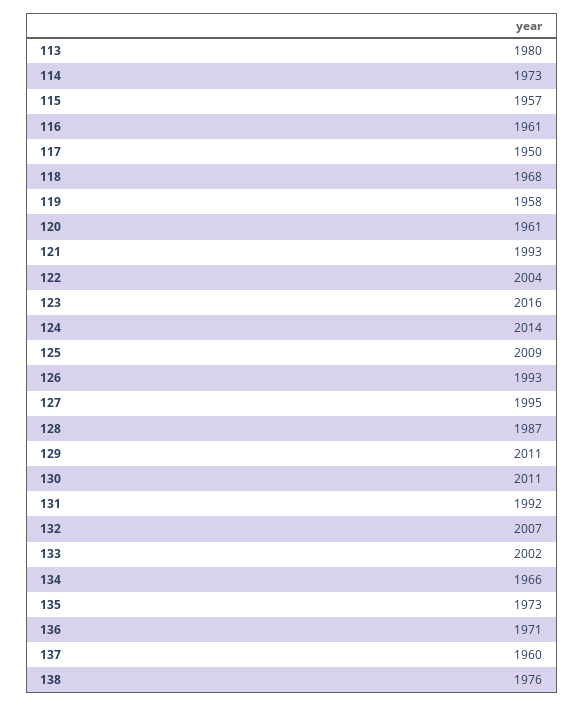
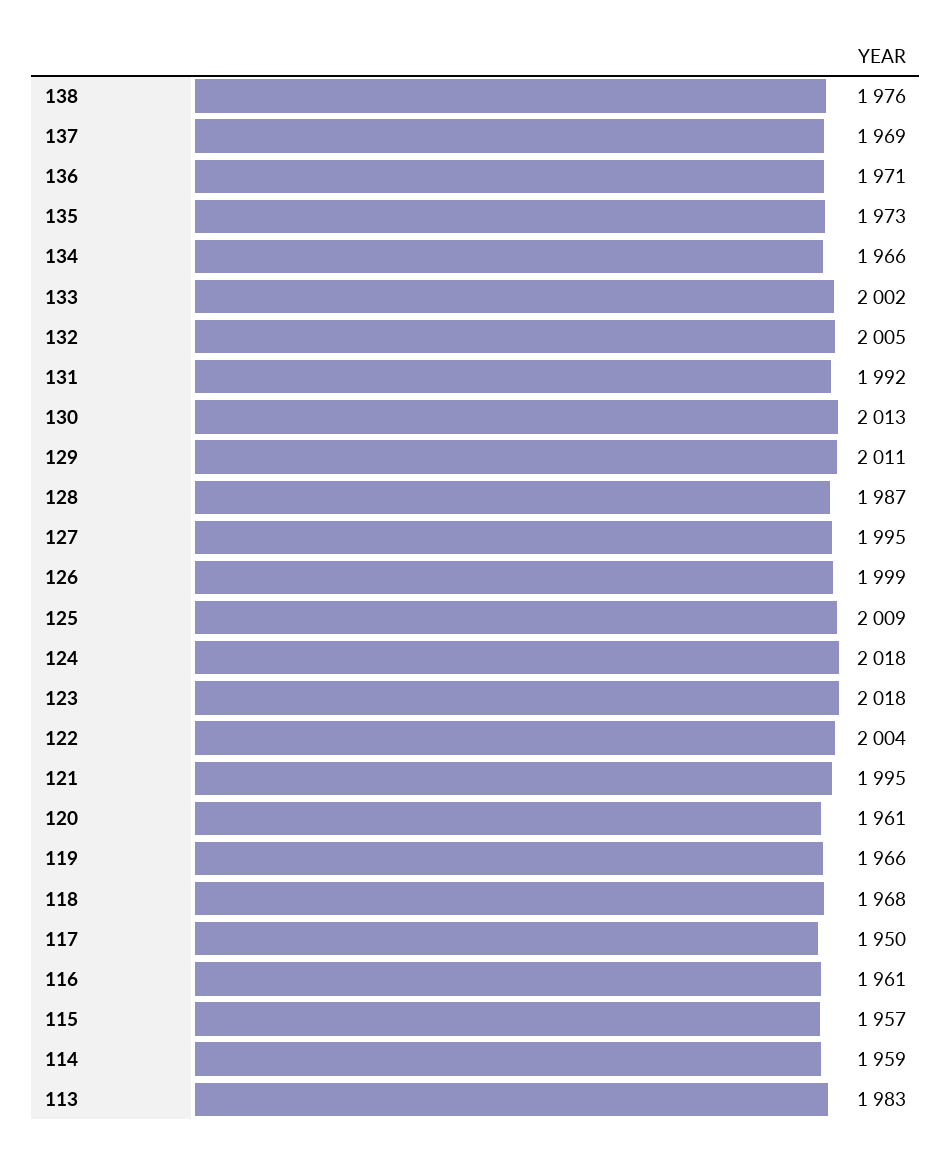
113: 1980 -> 1983
114: 1973 -> 1959
119: 1958 -> 1966
121: 1993 -> 1995
123: 2016 -> 2018
124: 2014 -> 2018
126: 1993 -> 1999
130: 2011 -> 2013
132: 2007 -> 2005
137: 1960 -> 1969

